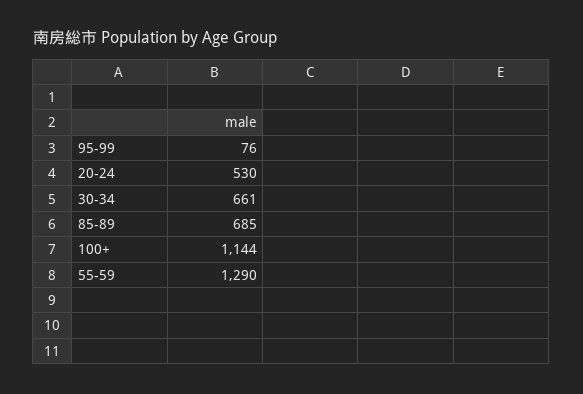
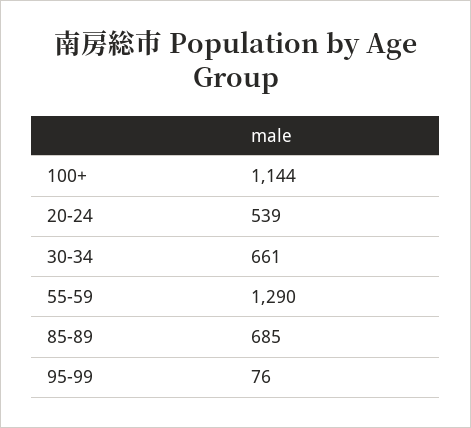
20-24: 530 -> 539

